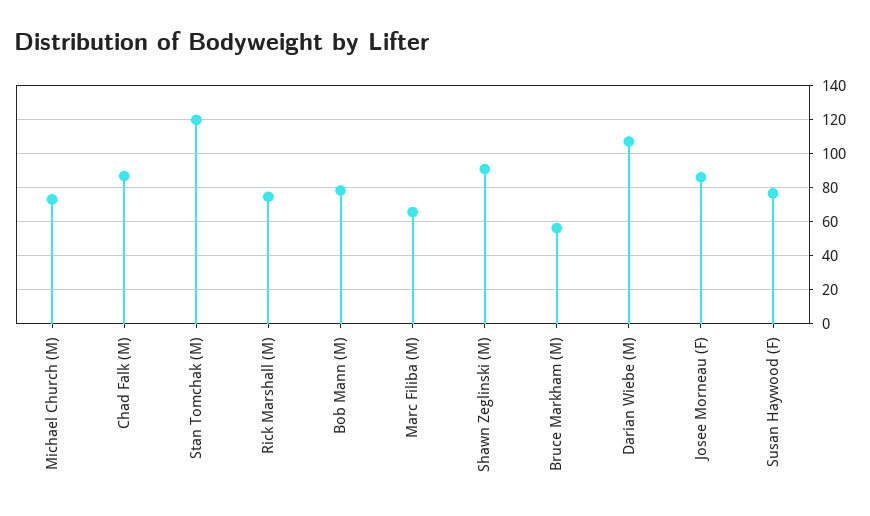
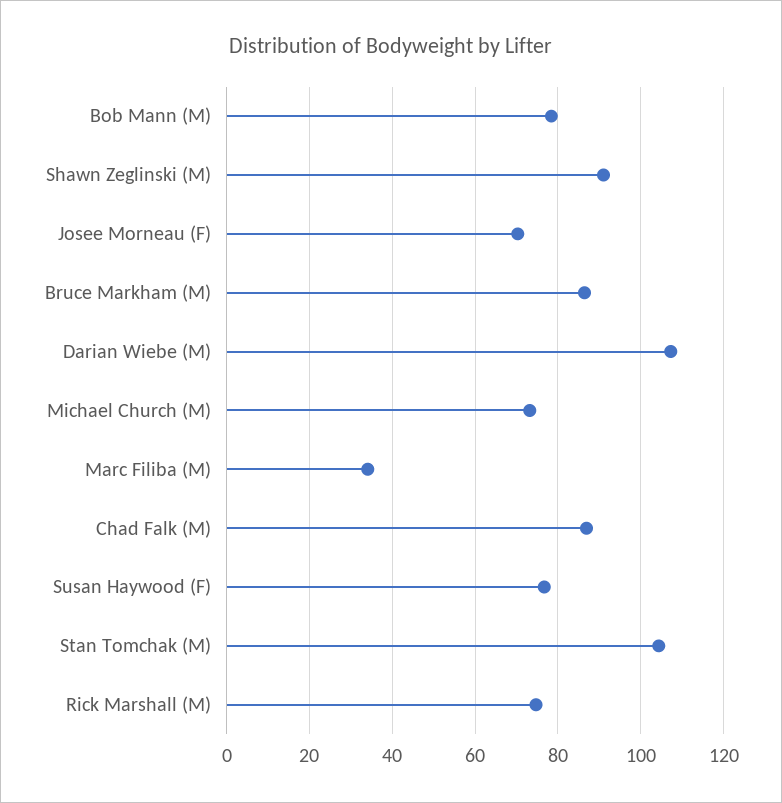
Stan Tomchak (M): 120 -> 104
Marc Filiba (M): 65 -> 34
Bruce Markham (M): 55 -> 86
Josee Morneau (F): 85 -> 70

